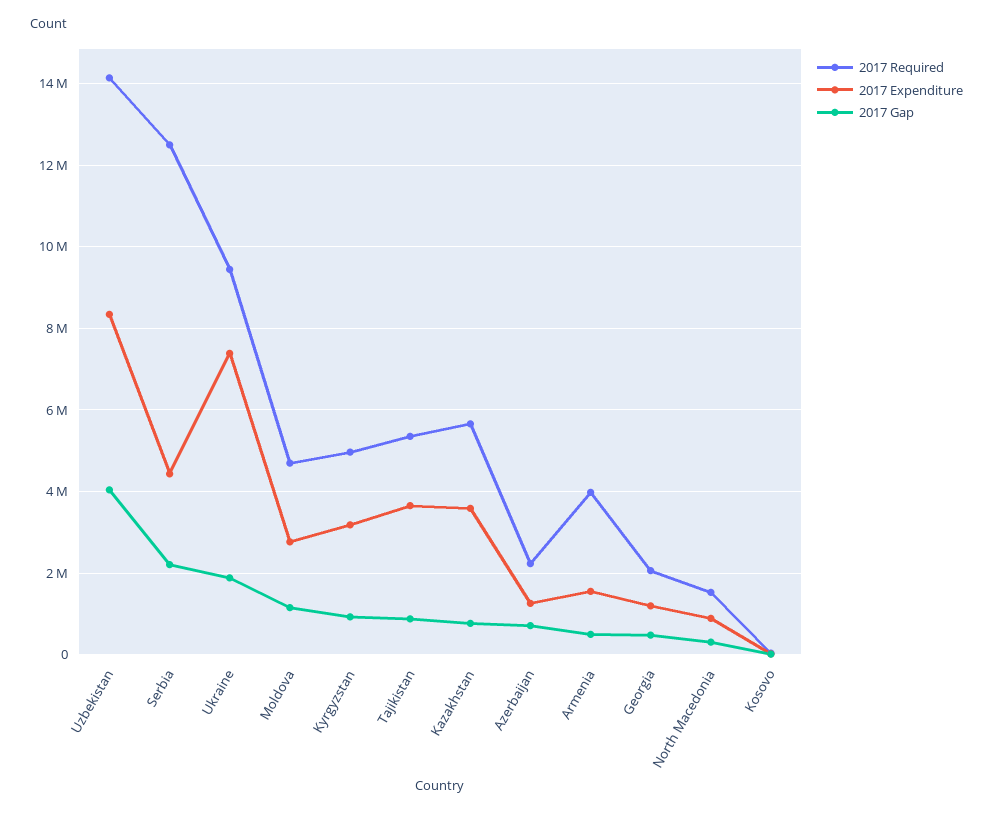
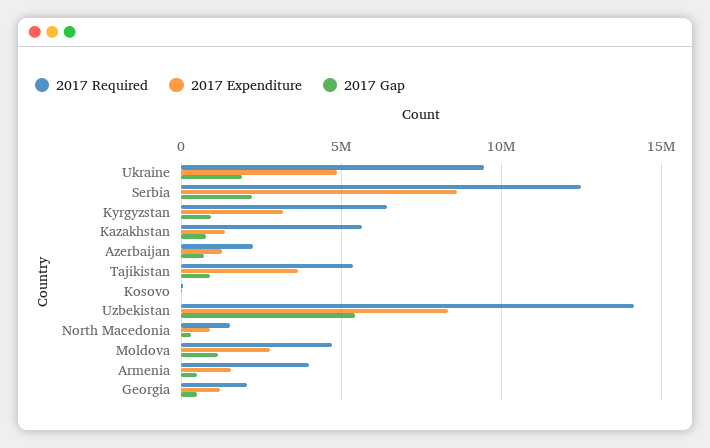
2017 Gap, Uzbekistan: 4000000 -> 5500000
2017 Expenditure, Serbia: 4400000 -> 8500000
2017 Expenditure, Ukraine: 7400000 -> 5000000
2017 Required, Kyrgyzstan: 5000000 -> 6500000
2017 Expenditure, Kazakhstan: 3600000 -> 1500000

